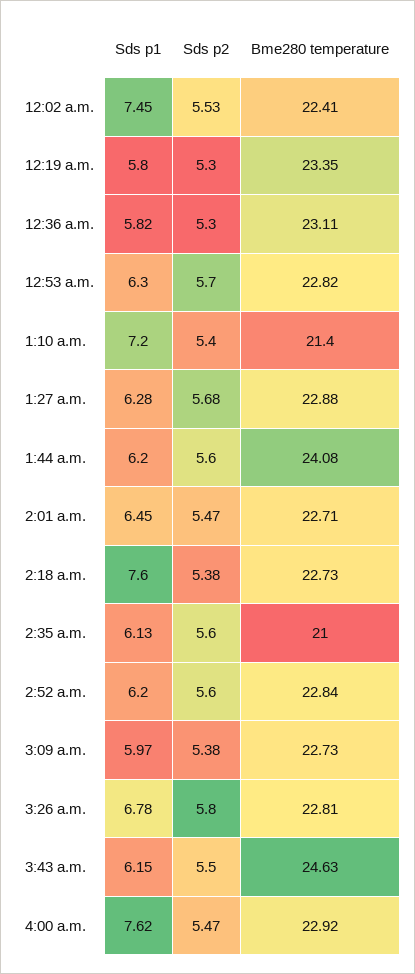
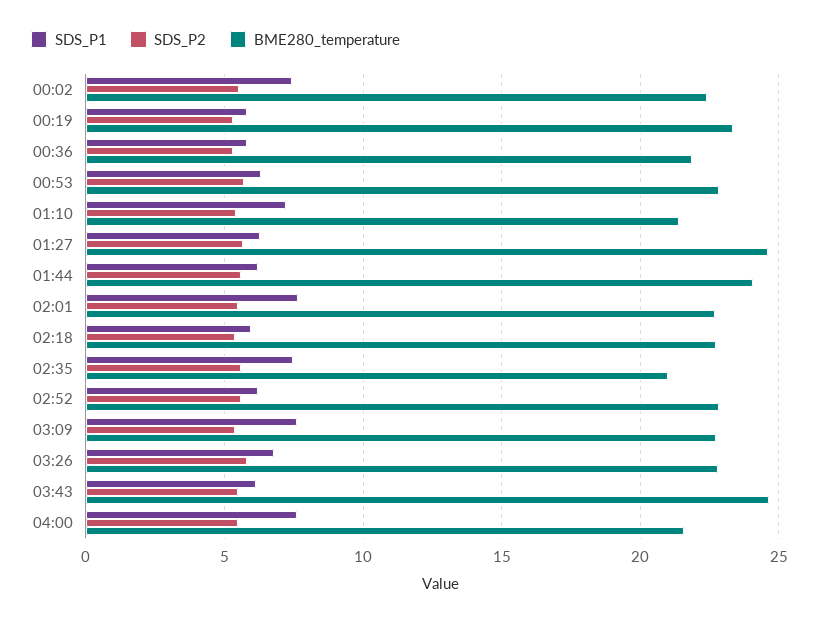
Bme280 temperature, 12:36 a.m.: 23.11 -> 22
Bme280 temperature, 1:27 a.m.: 22.88 -> 24.5
Sds p1, 2:01 a.m.: 6.45 -> 7.5
Sds p1, 2:18 a.m.: 7.6 -> 6
Sds p1, 2:35 a.m.: 6.13 -> 7.5
Sds p1, 3:09 a.m.: 5.97 -> 7.5
Bme280 temperature, 4:00 a.m.: 22.92 -> 21.5

